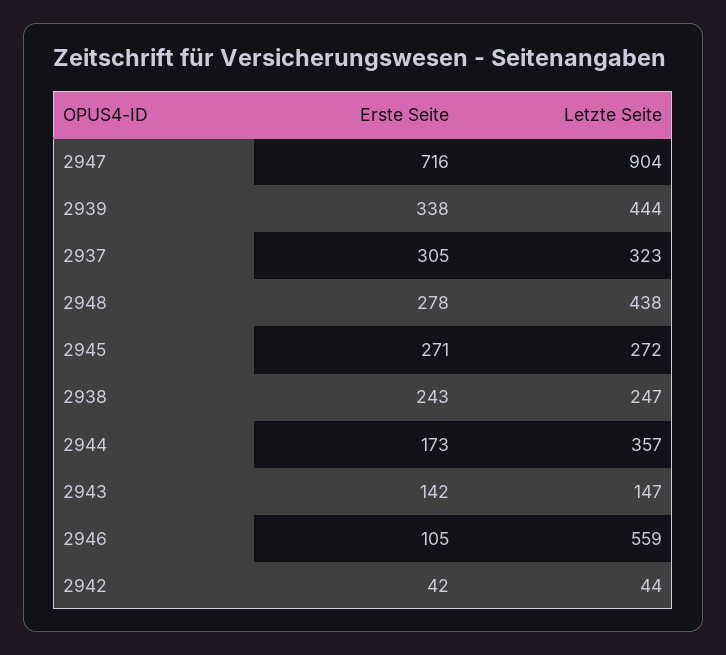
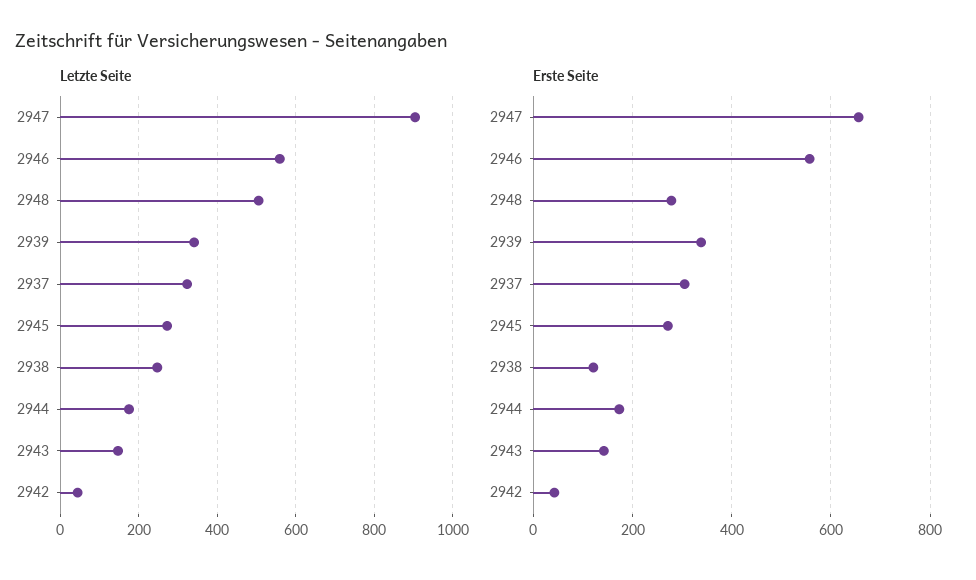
Erste Seite, 2947: 716 -> 660
Letzte Seite, 2939: 444 -> 340
Letzte Seite, 2948: 438 -> 500
Erste Seite, 2938: 243 -> 120
Letzte Seite, 2944: 357 -> 180
Erste Seite, 2946: 105 -> 560

